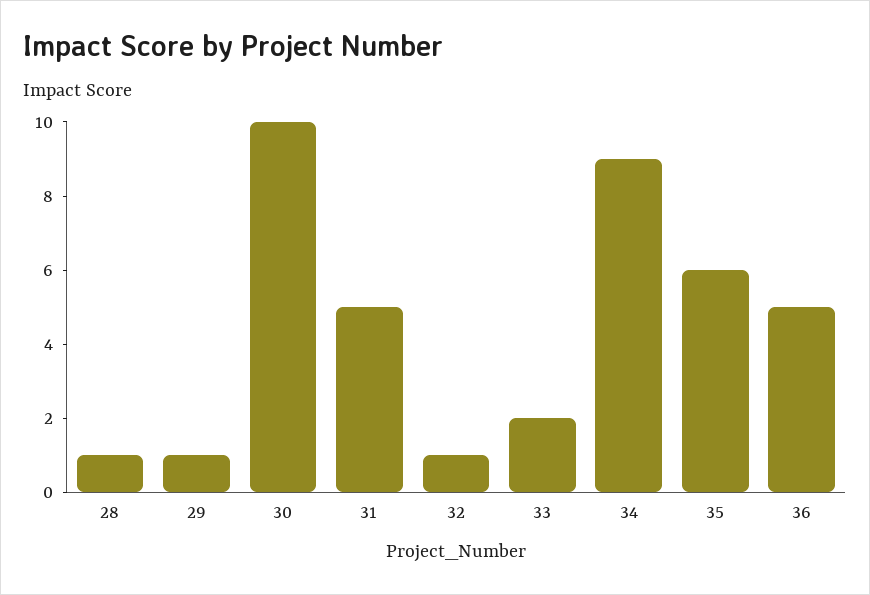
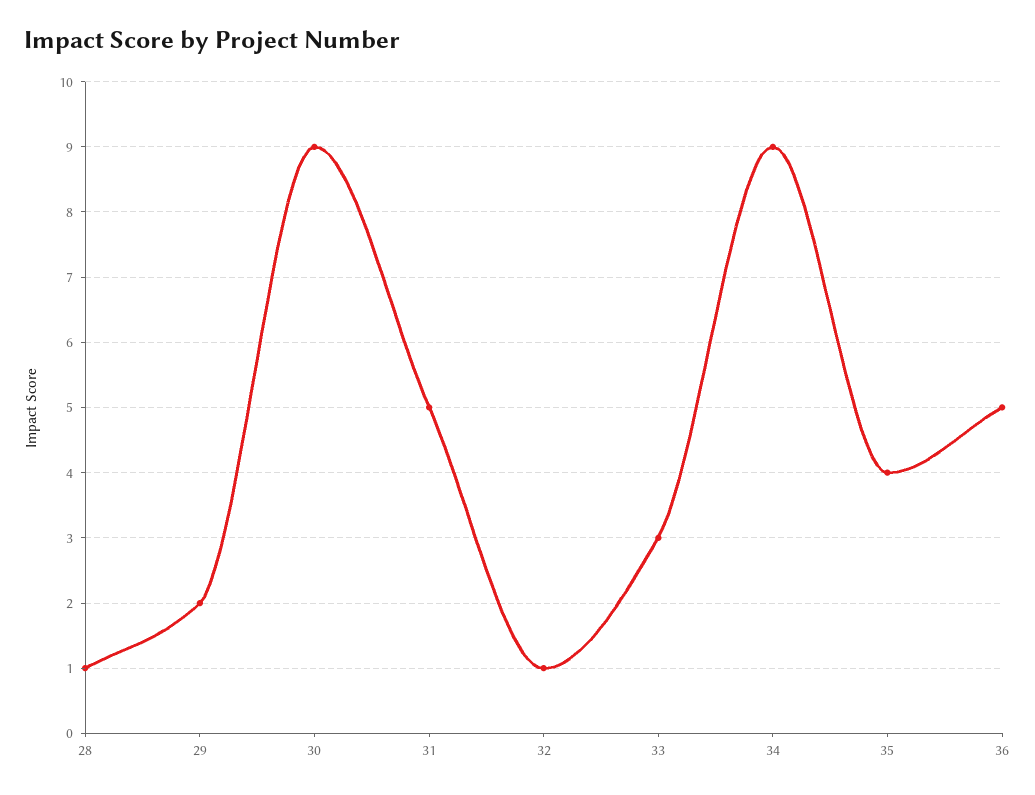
29: 1 -> 2
30: 10 -> 9
33: 2 -> 3
35: 6 -> 4

